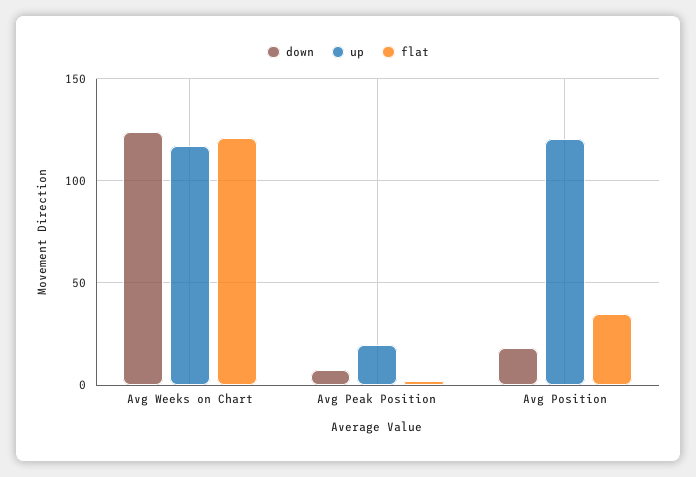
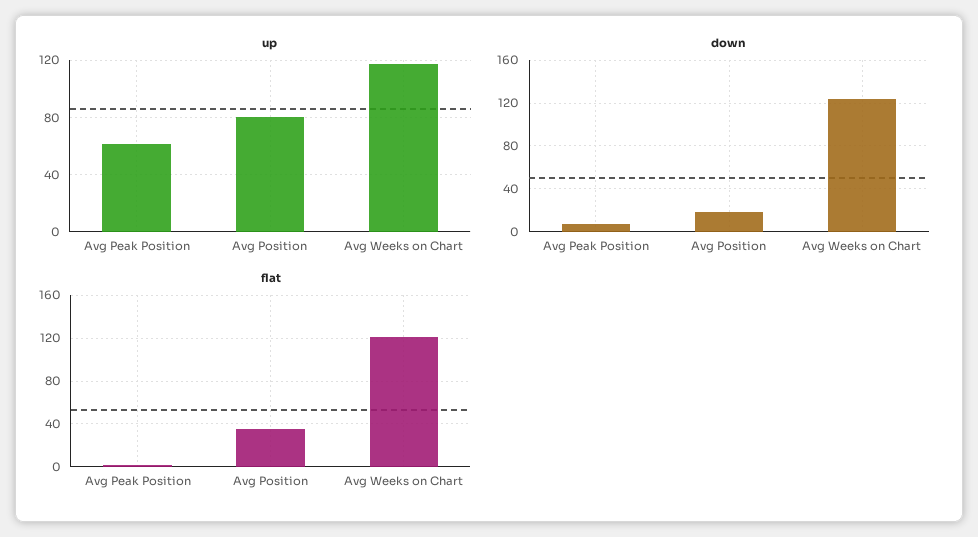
up, Avg Peak Position: 20 -> 60
up, Avg Position: 120 -> 80

